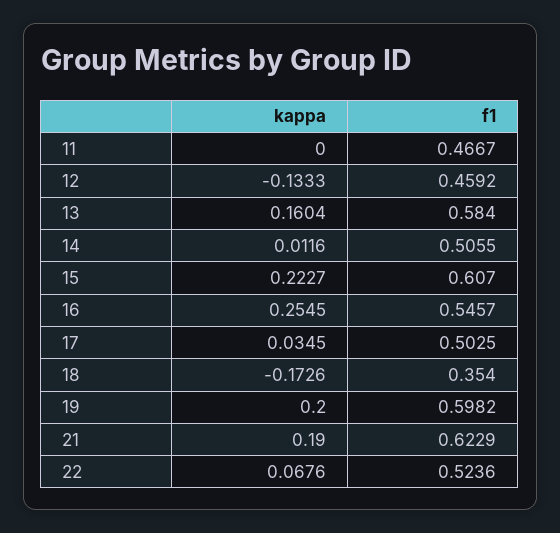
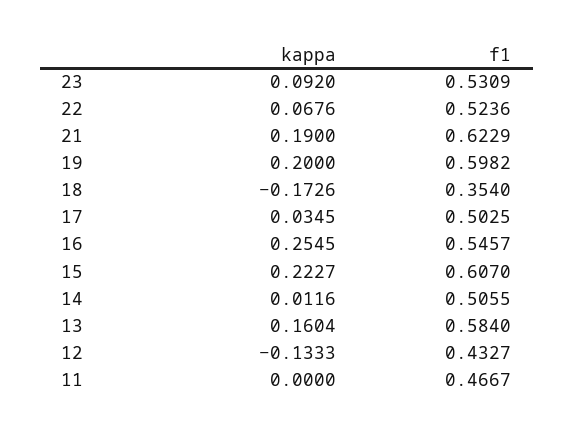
f1, 12: 0.4592 -> 0.4327
kappa, 23: none -> 0.092
f1, 23: none -> 0.5309

